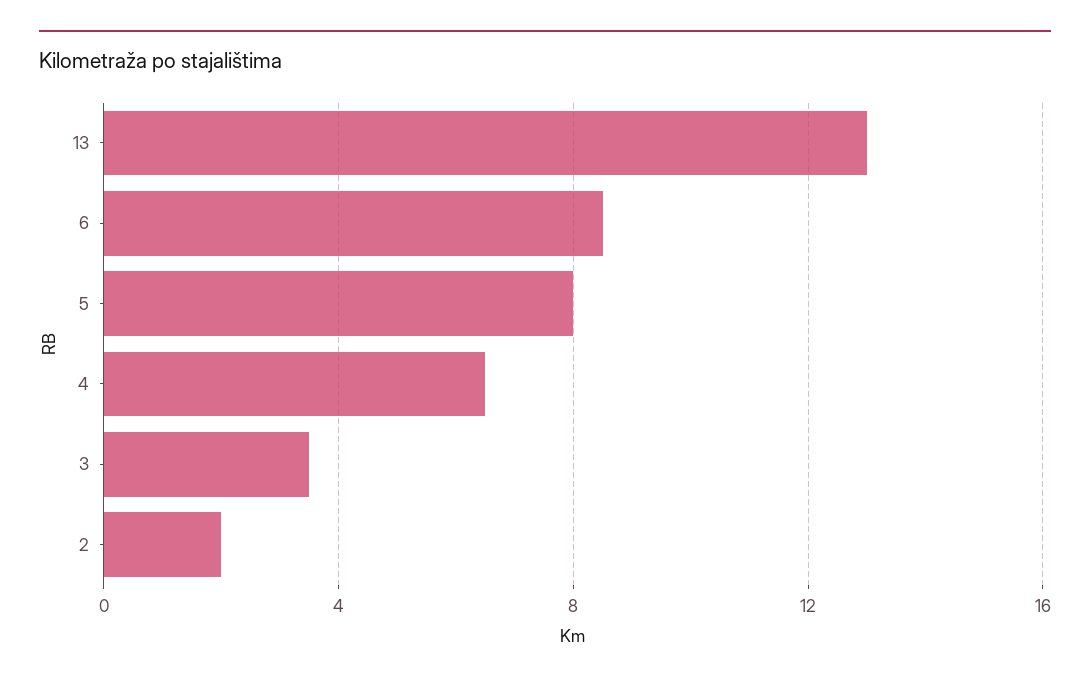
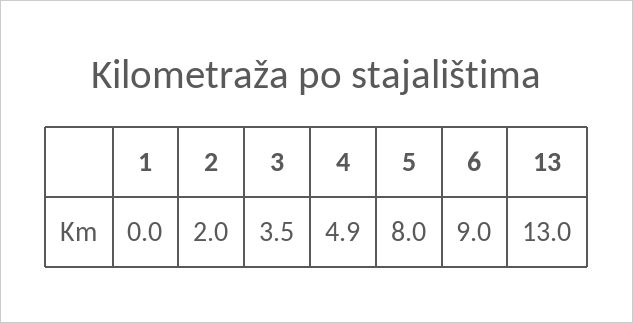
6: 8.5 -> 9
4: 6.5 -> 4.9
1: none -> 0

